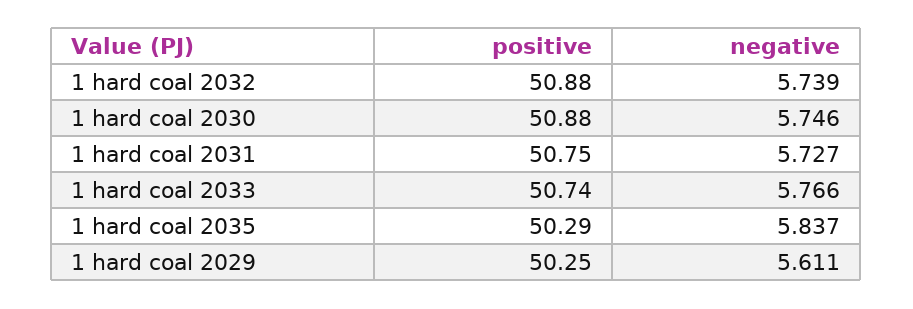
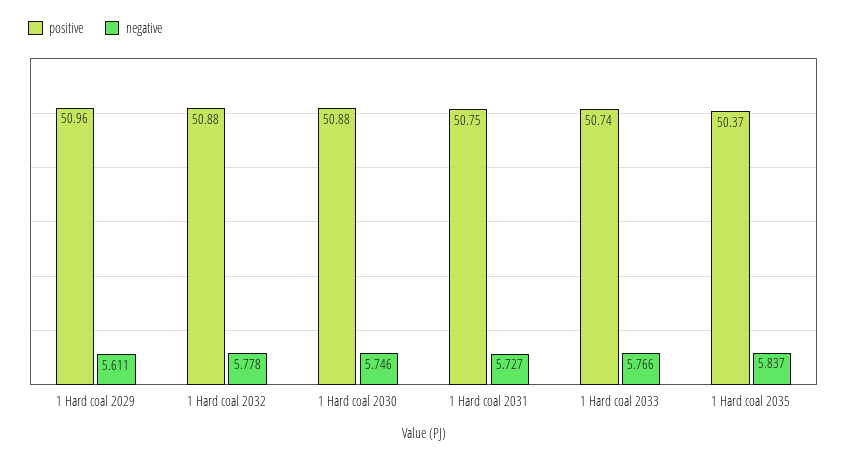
negative, 1 hard coal 2032: 5.739 -> 5.778
positive, 1 hard coal 2035: 50.29 -> 50.37
positive, 1 hard coal 2029: 50.25 -> 50.96

